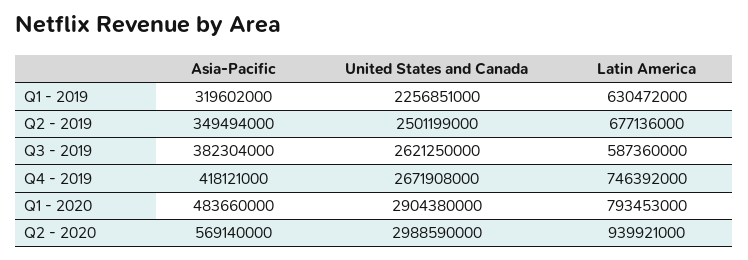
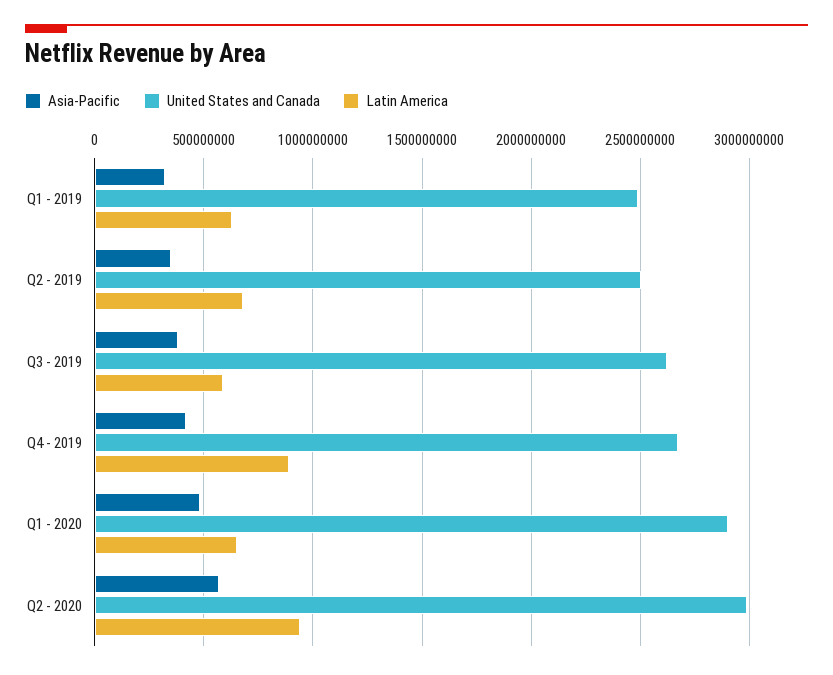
United States and Canada, Q1 - 2019: 2256851000 -> 2500000000
Latin America, Q4 - 2019: 746392000 -> 900000000
Latin America, Q1 - 2020: 793453000 -> 650000000

